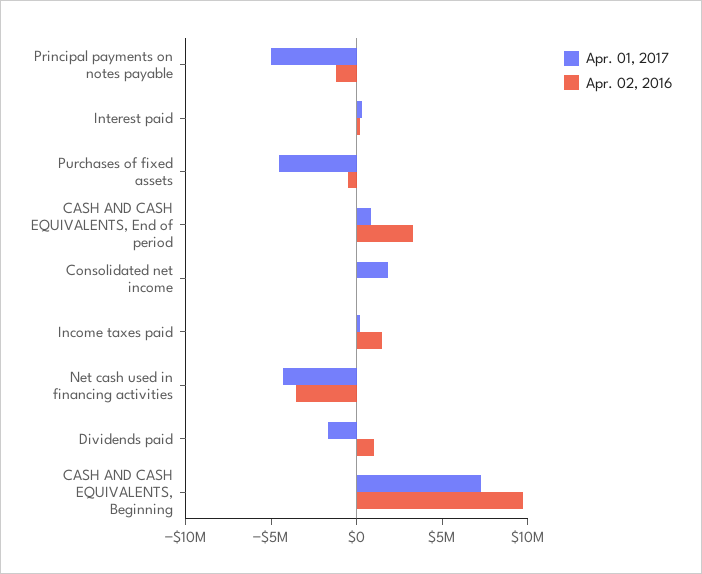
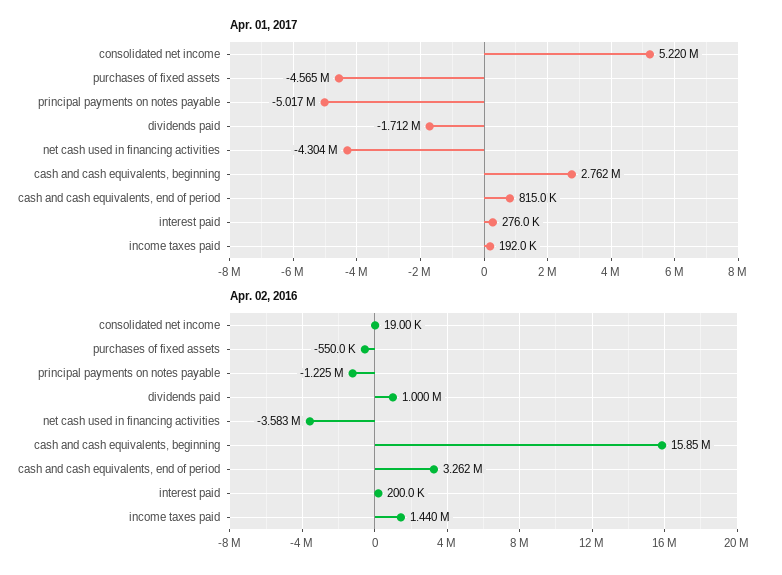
Apr. 01, 2017, Consolidated net income: 2000000 -> 5220000
Apr. 01, 2017, CASH AND CASH EQUIVALENTS, Beginning: 7000000 -> 2762000
Apr. 02, 2016, CASH AND CASH EQUIVALENTS, Beginning: 10000000 -> 15850000

